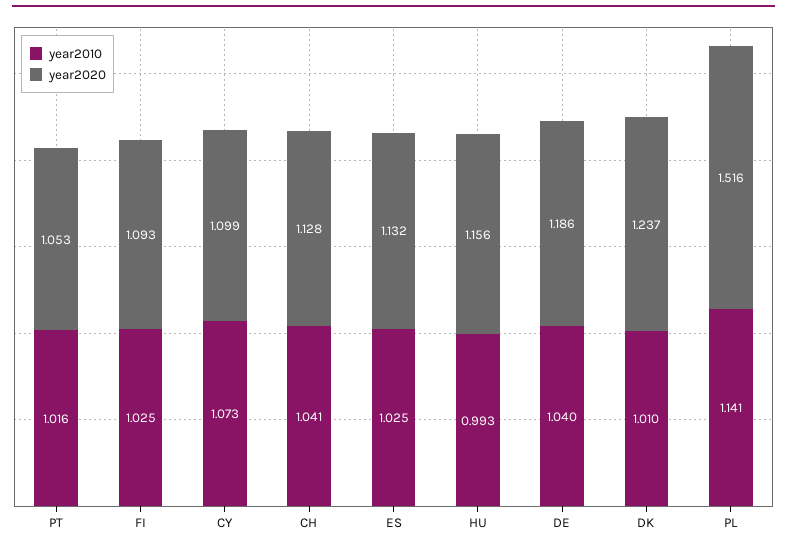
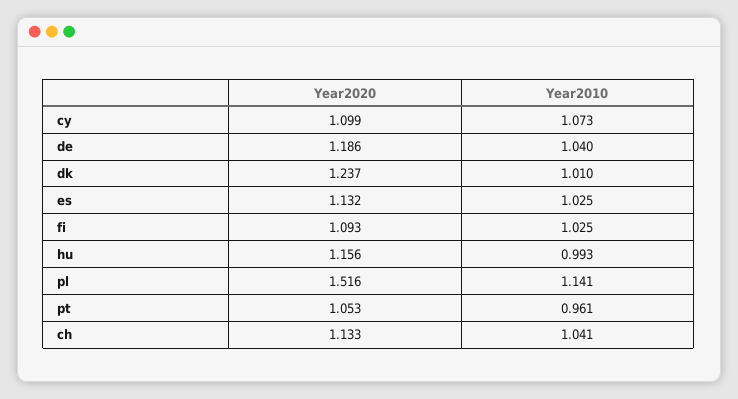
year2010, PT: 1.016 -> 0.961
year2020, CH: 1.128 -> 1.133

